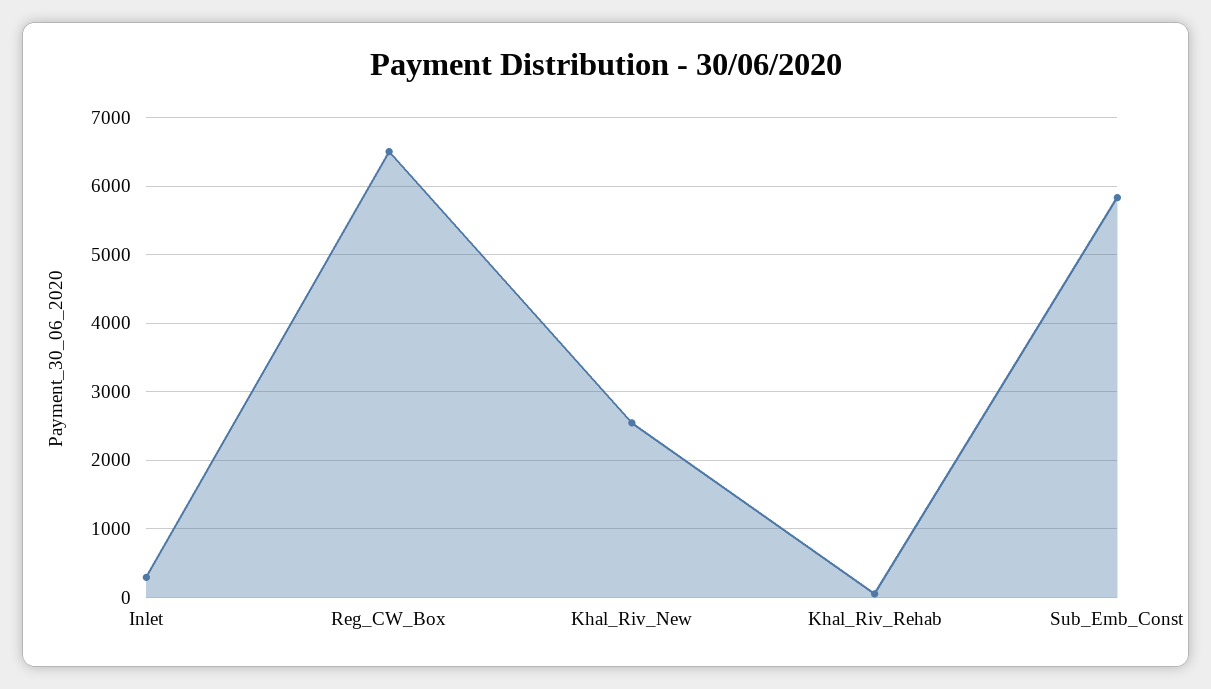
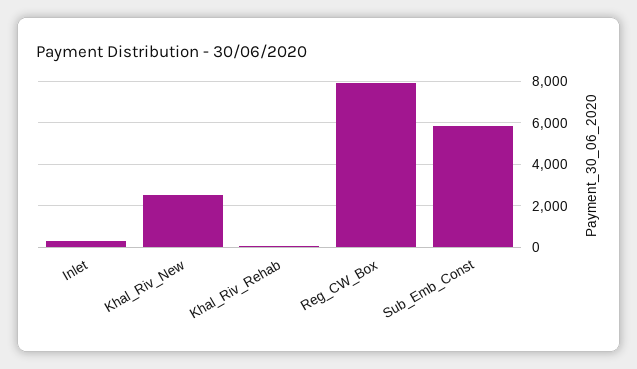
Reg_CW_Box: 6500 -> 8000

